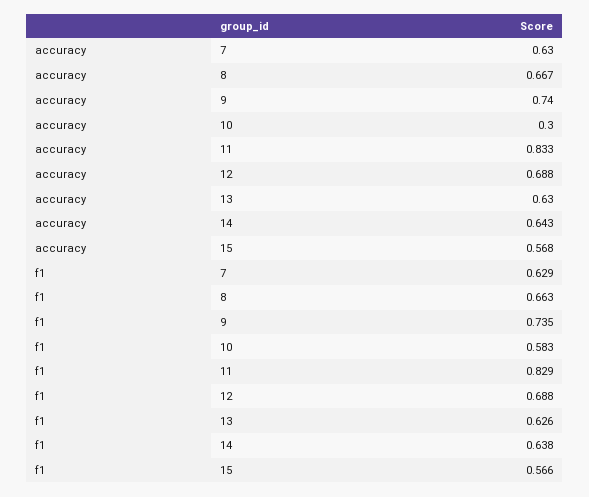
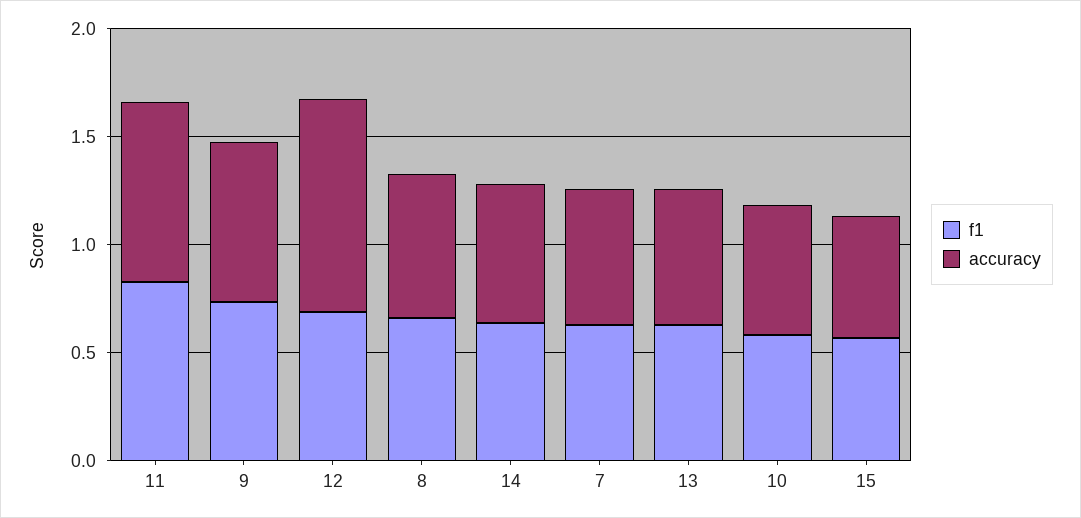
accuracy, 10: 0.3 -> 0.6
accuracy, 12: 0.688 -> 1

